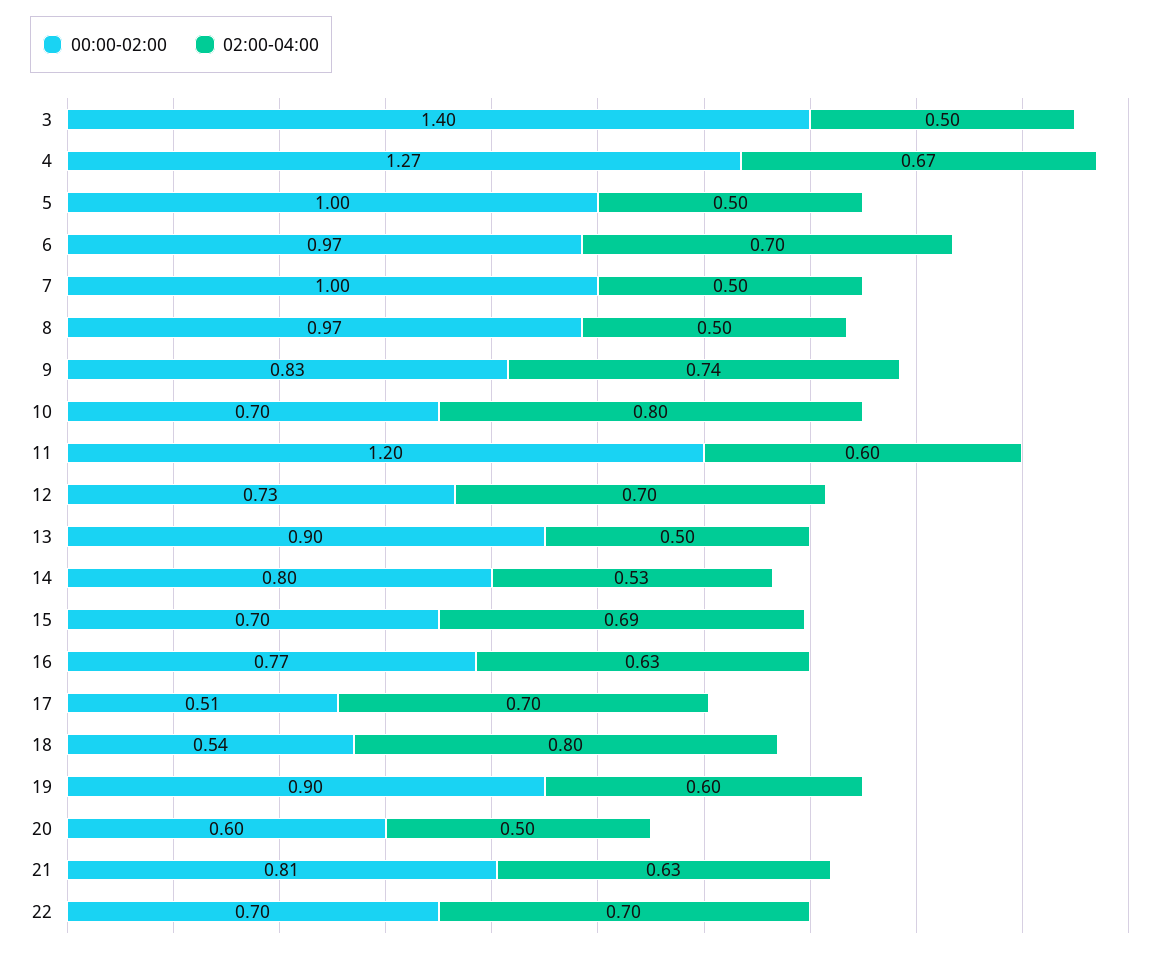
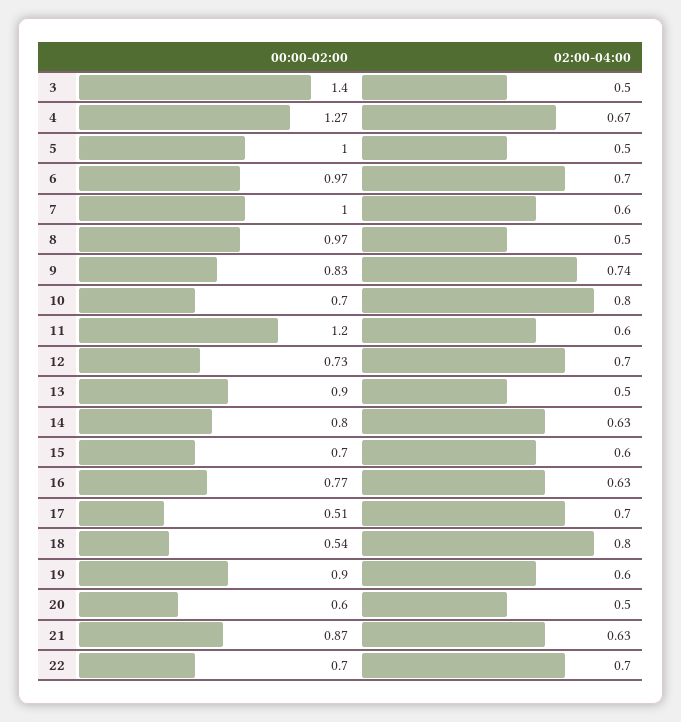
02:00-04:00, 7: 0.5 -> 0.6
02:00-04:00, 14: 0.53 -> 0.63
02:00-04:00, 15: 0.69 -> 0.6
00:00-02:00, 21: 0.81 -> 0.87

